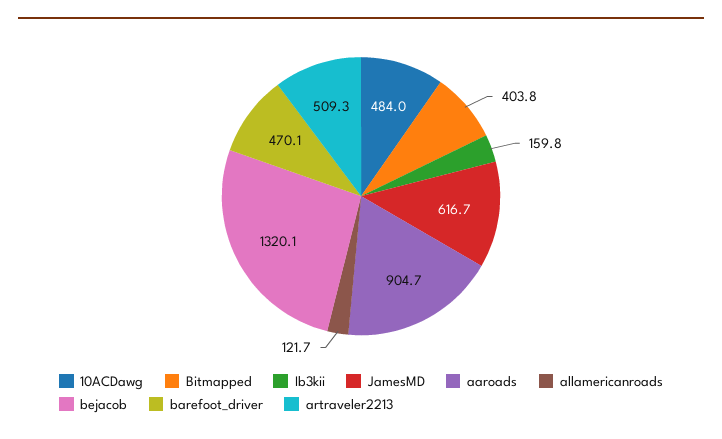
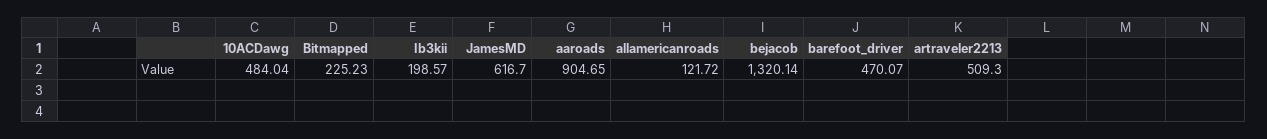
Bitmapped: 403.8 -> 225.23
Ib3kii: 159.8 -> 198.57

